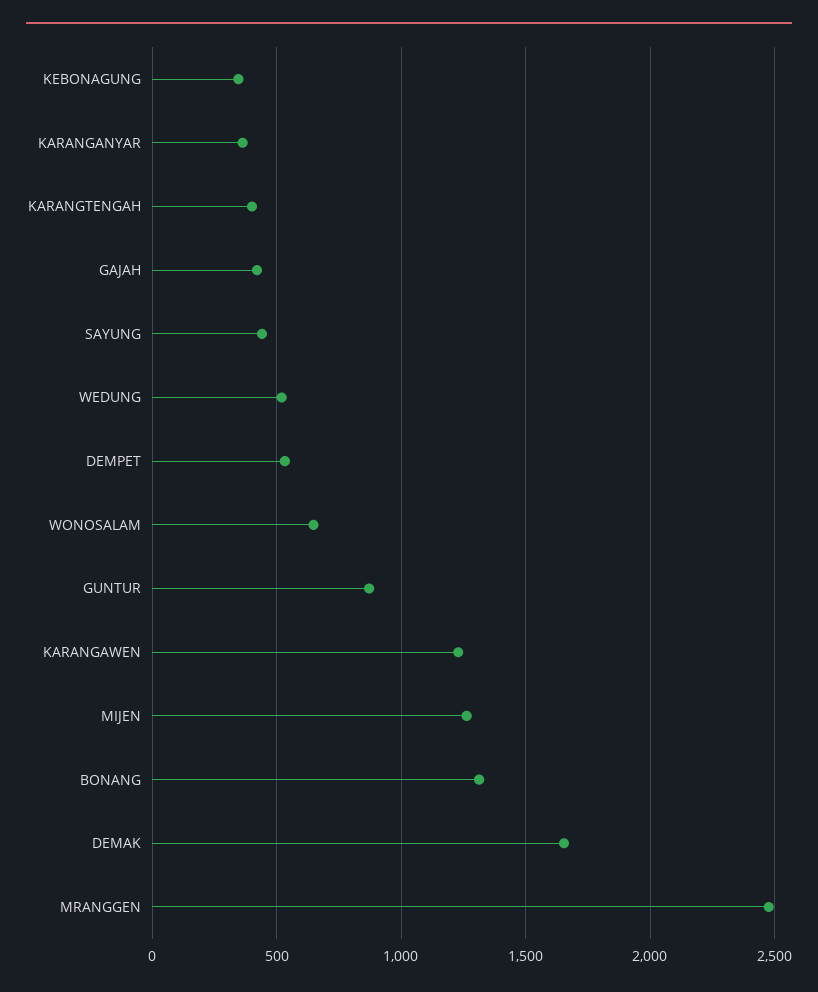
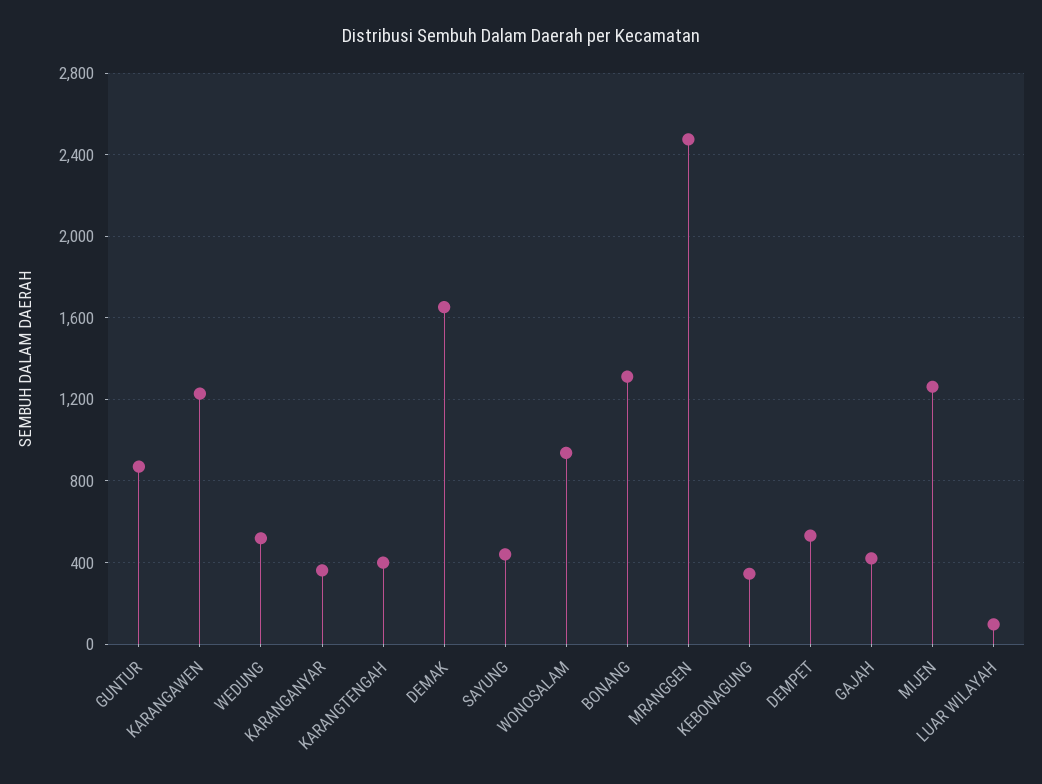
WONOSALAM: 650 -> 950
LUAR WILAYAH: none -> 100

